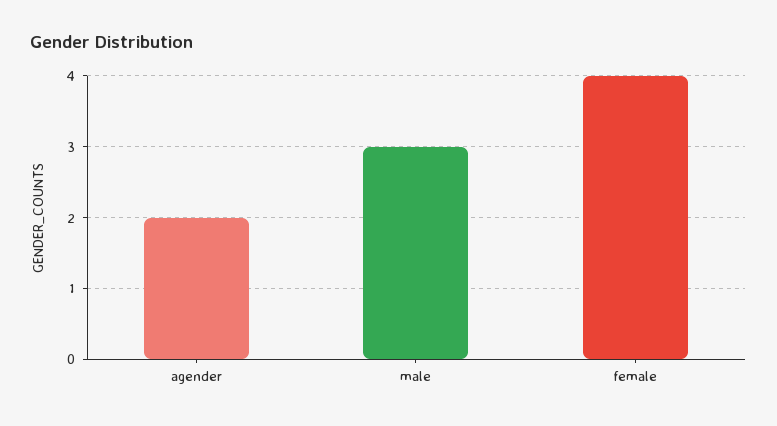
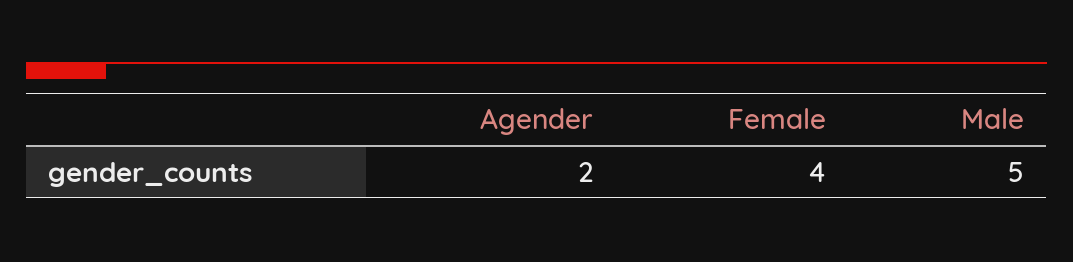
male: 3 -> 5

